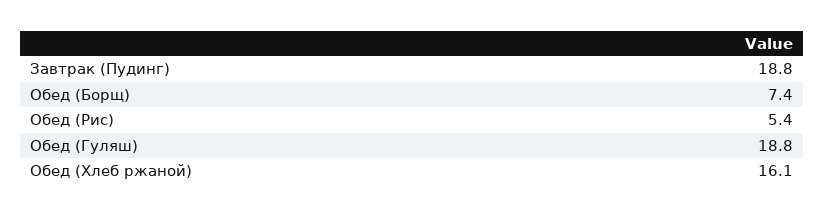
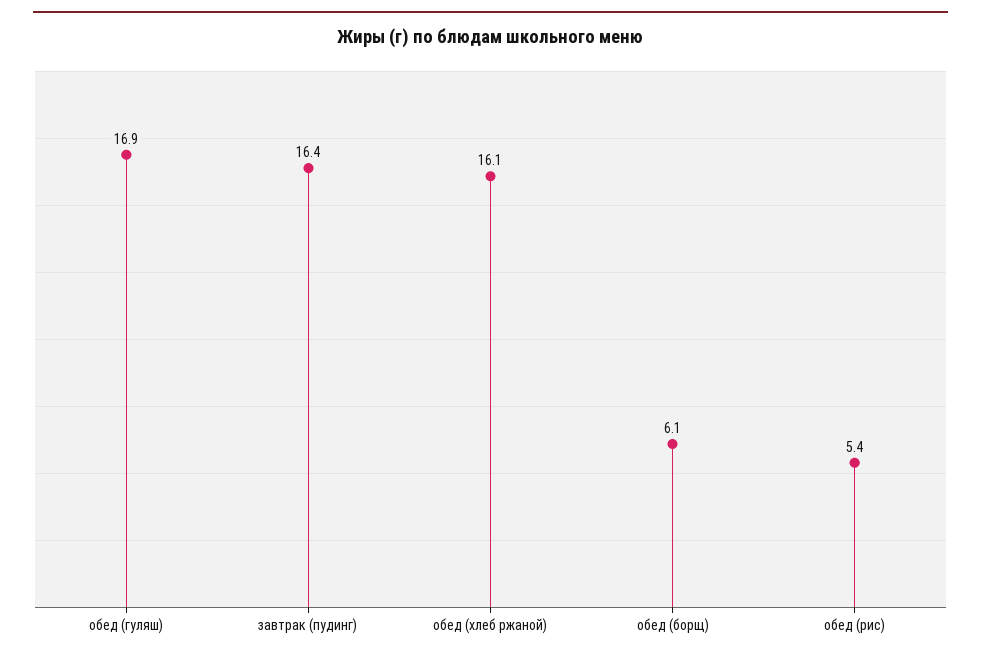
Завтрак (Пудинг): 18.8 -> 16.4
Обед (Борщ): 7.4 -> 6.1
Обед (Гуляш): 18.8 -> 16.9

